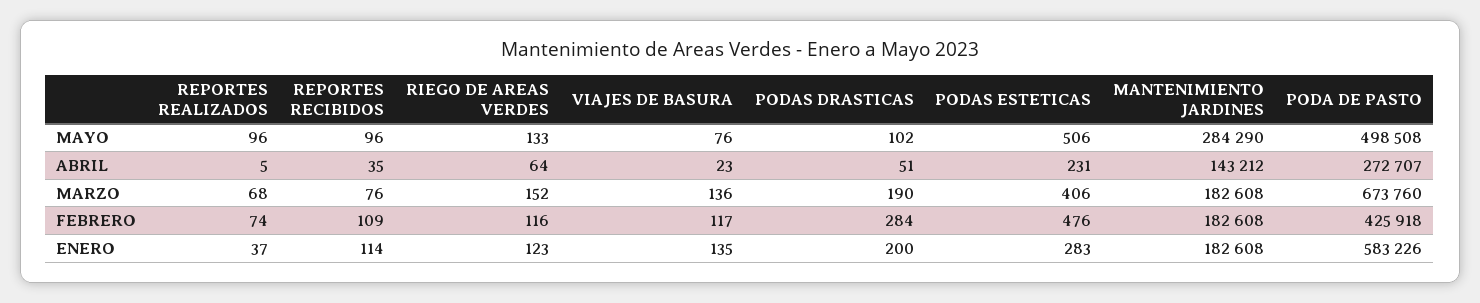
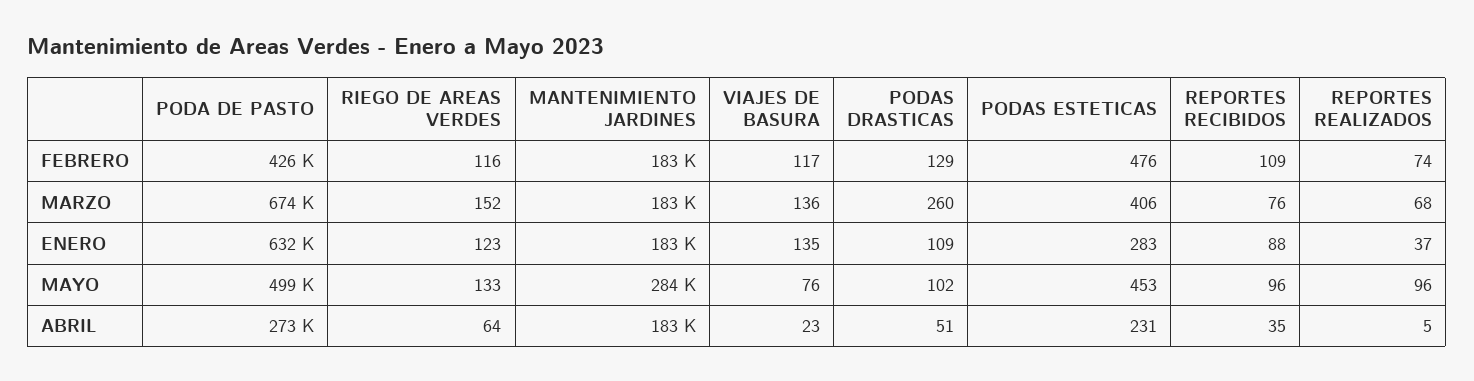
PODAS ESTETICAS, MAYO: 506 -> 453
MANTENIMIENTO JARDINES, ABRIL: 143212 -> 183000
PODAS DRASTICAS, MARZO: 190 -> 260
PODAS DRASTICAS, FEBRERO: 284 -> 129
REPORTES RECIBIDOS, ENERO: 114 -> 88
PODAS DRASTICAS, ENERO: 200 -> 109
PODA DE PASTO, ENERO: 583226 -> 632000

